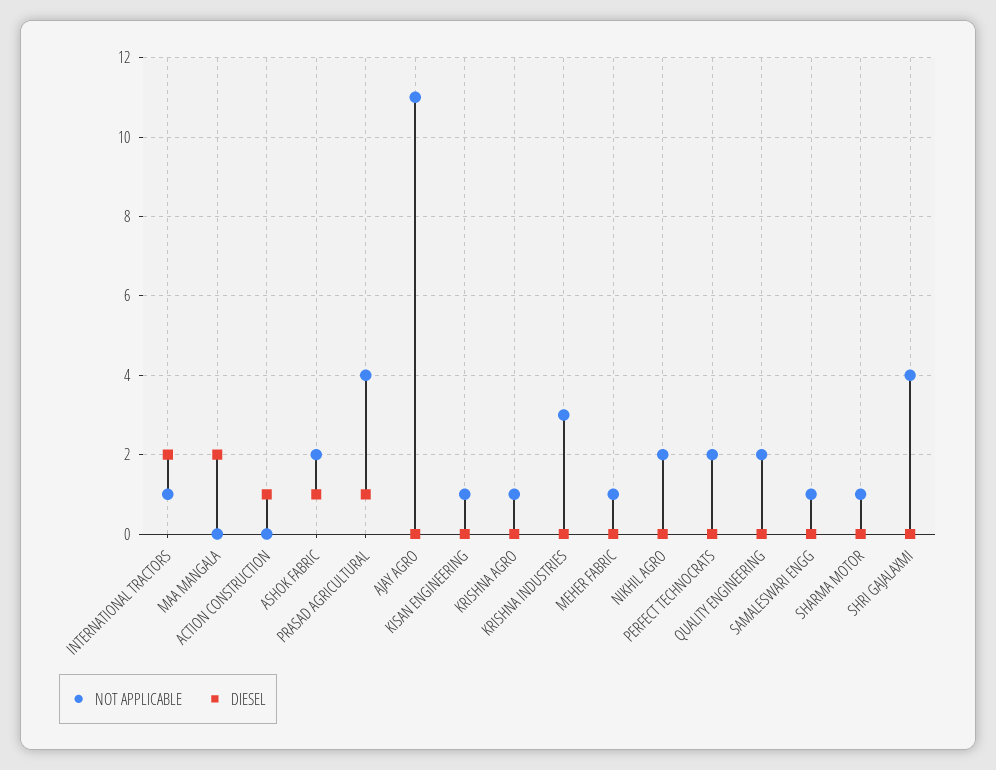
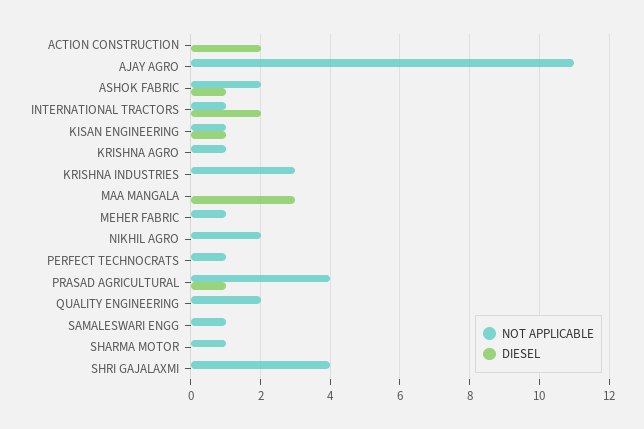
DIESEL, MAA MANGALA: 2 -> 3
DIESEL, ACTION CONSTRUCTION: 1 -> 2
DIESEL, KISAN ENGINEERING: 0 -> 1
NOT APPLICABLE, PERFECT TECHNOCRATS: 2 -> 1

